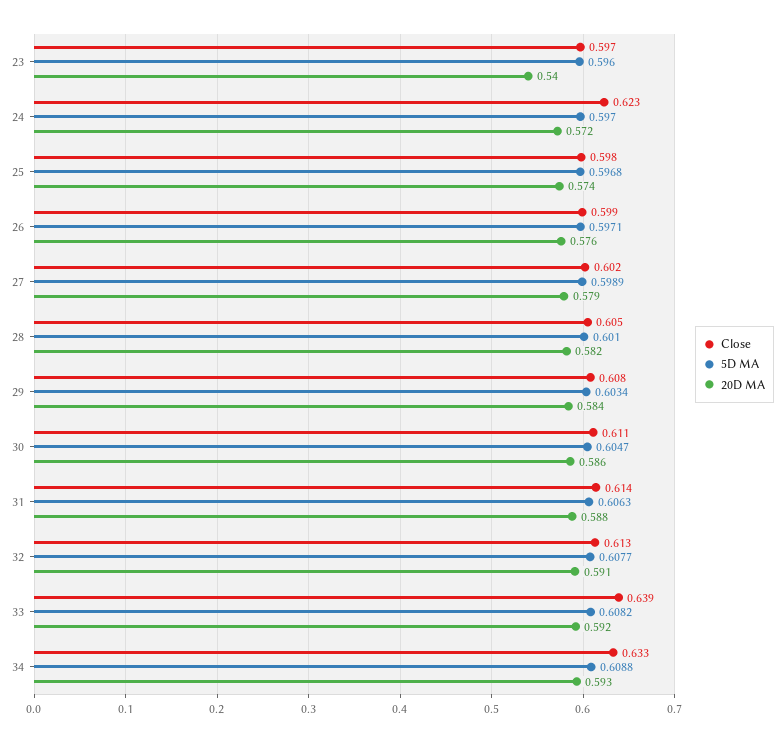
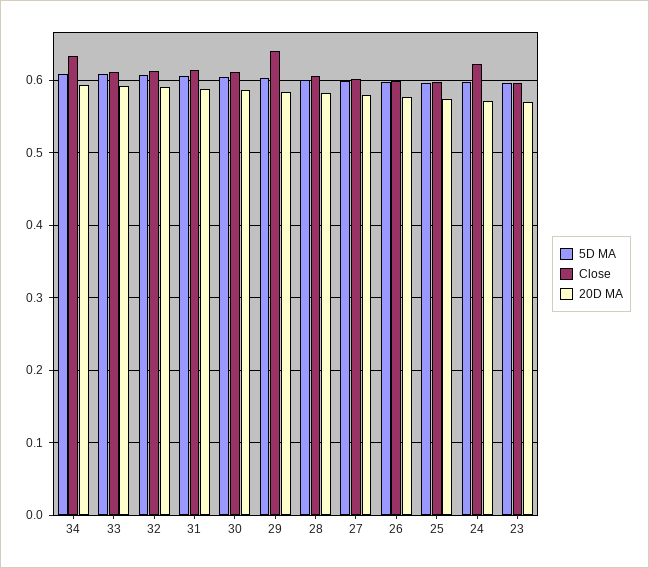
20D MA, 23: 0.54 -> 0.57
Close, 29: 0.608 -> 0.64
Close, 33: 0.639 -> 0.61

